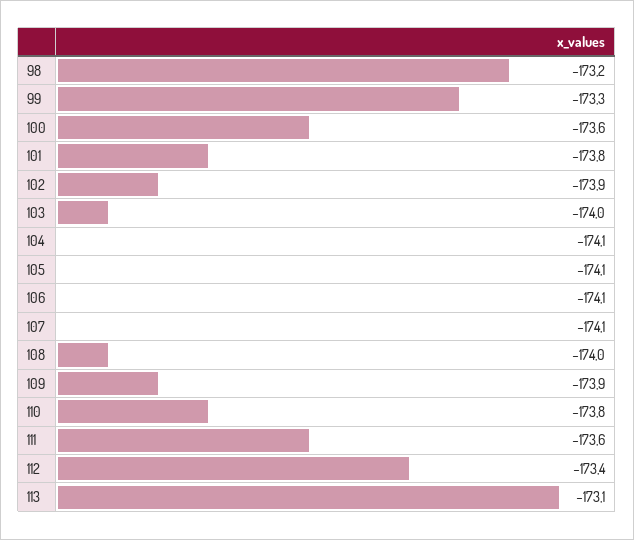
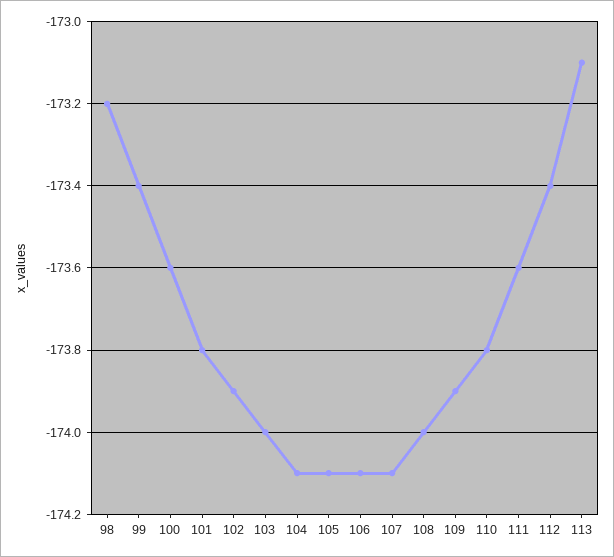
99: -173.3 -> -173.4

